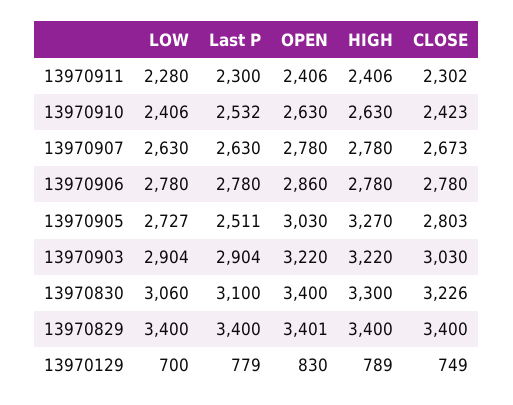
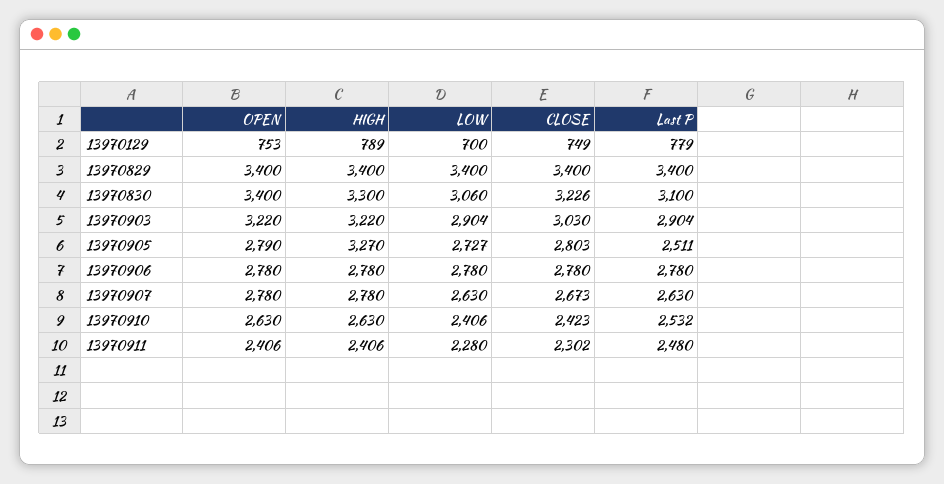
Last P, 13970911: 2300 -> 2480
OPEN, 13970906: 2860 -> 2780
OPEN, 13970905: 3030 -> 2790
OPEN, 13970829: 3401 -> 3400
OPEN, 13970129: 830 -> 753

